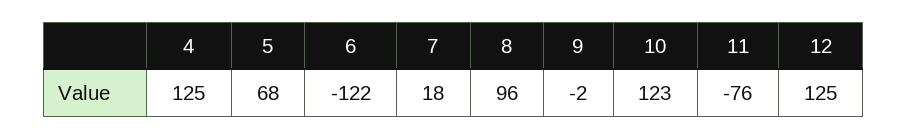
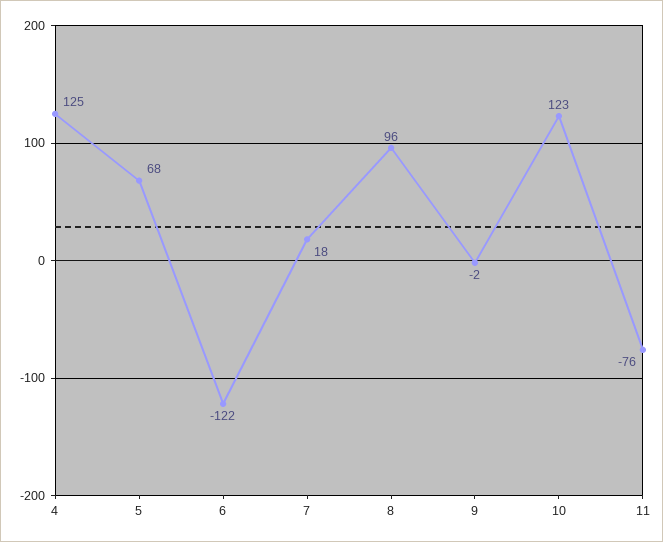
12: 125 -> none

